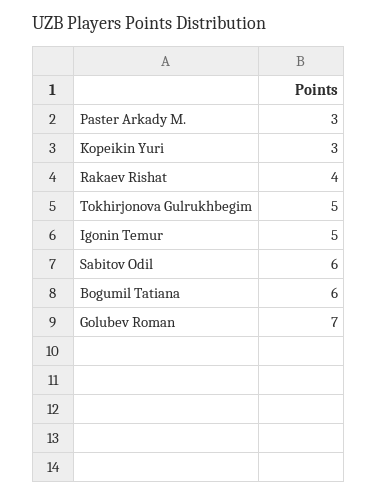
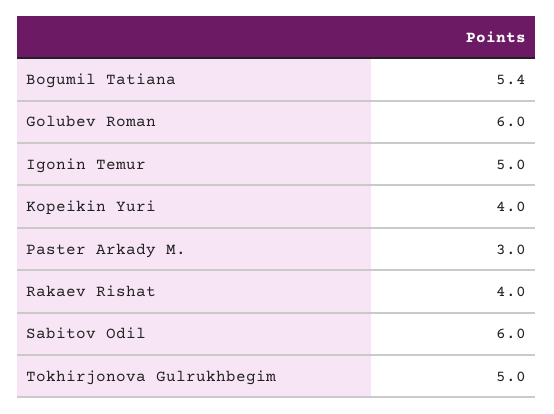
Kopeikin Yuri: 3 -> 4
Bogumil Tatiana: 6 -> 5.4
Golubev Roman: 7 -> 6

